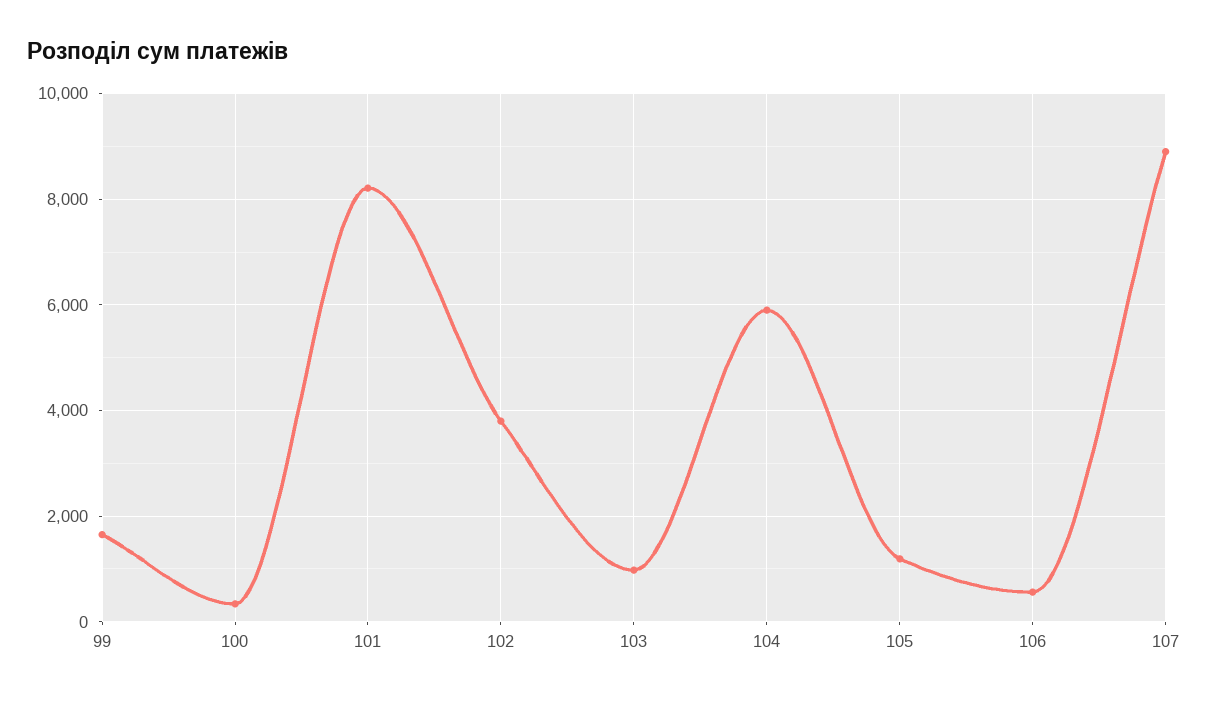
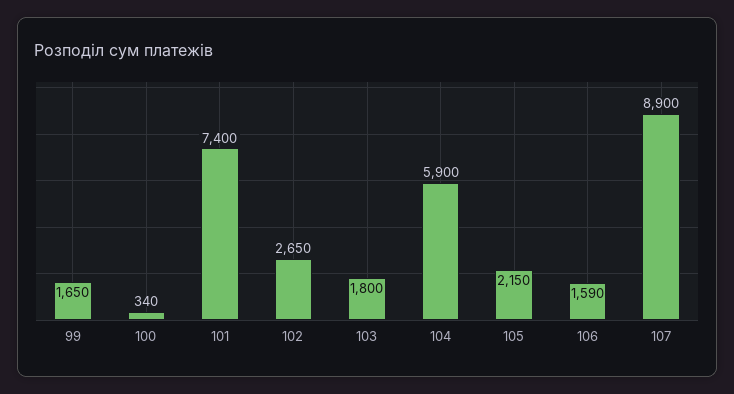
101: 8200 -> 7400
102: 3800 -> 2650
103: 1000 -> 1800
105: 1200 -> 2150
106: 600 -> 1590

